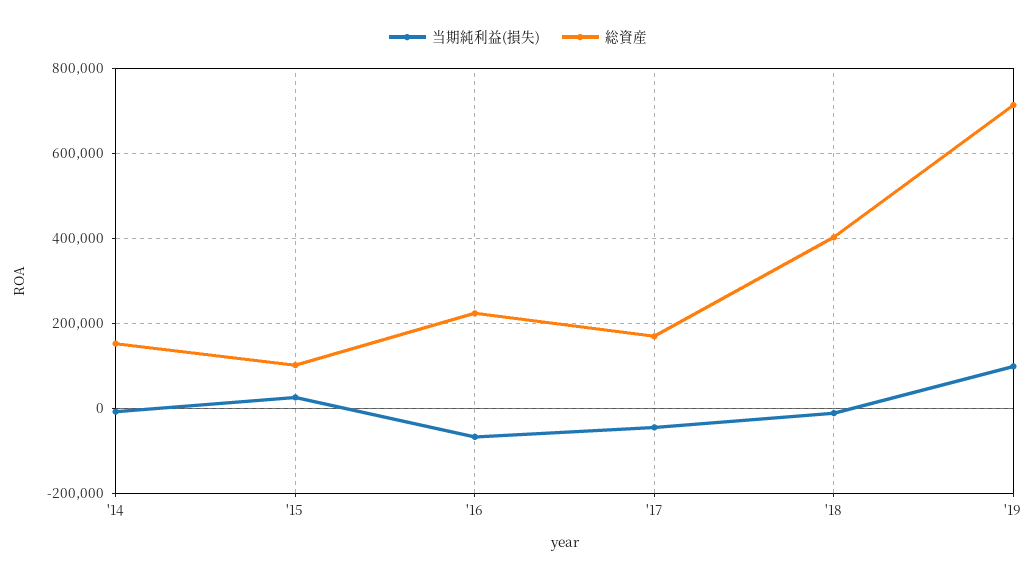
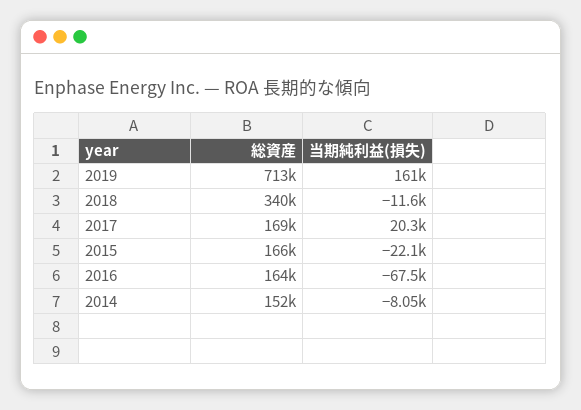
当期純利益(損失), '15: 20000 -> -22100
総資産, '15: 100000 -> 166000
総資産, '16: 220000 -> 164000
当期純利益(損失), '17: -40000 -> 20300
総資産, '18: 400000 -> 340000
当期純利益(損失), '19: 100000 -> 161000

